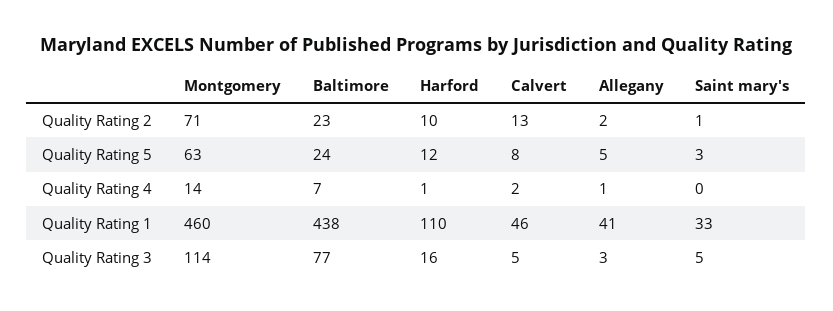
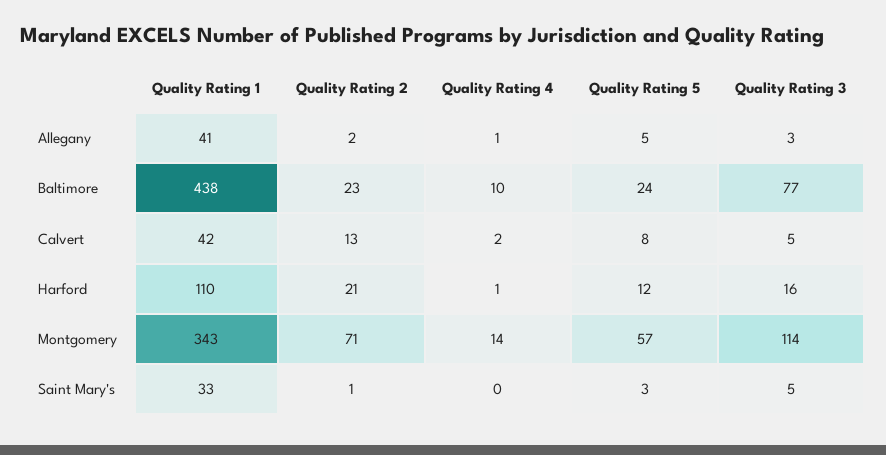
Harford, Quality Rating 2: 10 -> 21
Montgomery, Quality Rating 5: 63 -> 57
Baltimore, Quality Rating 4: 7 -> 10
Montgomery, Quality Rating 1: 460 -> 343
Calvert, Quality Rating 1: 46 -> 42

